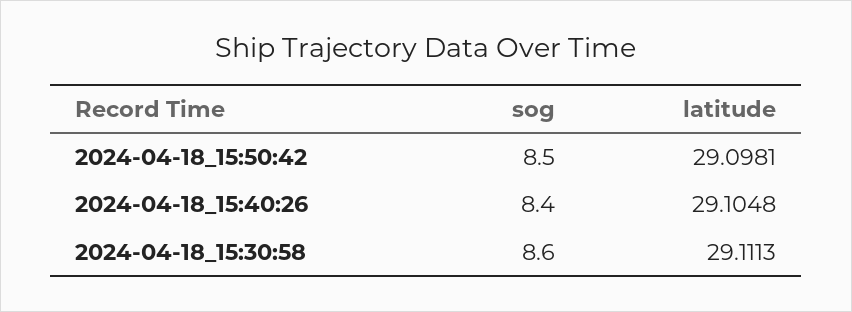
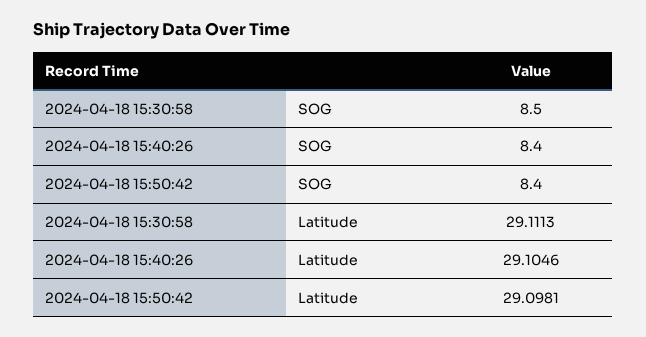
sog, 2024-04-18_15:50:42: 8.5 -> 8.4
latitude, 2024-04-18_15:40:26: 29.1048 -> 29.1046
sog, 2024-04-18_15:30:58: 8.6 -> 8.5

